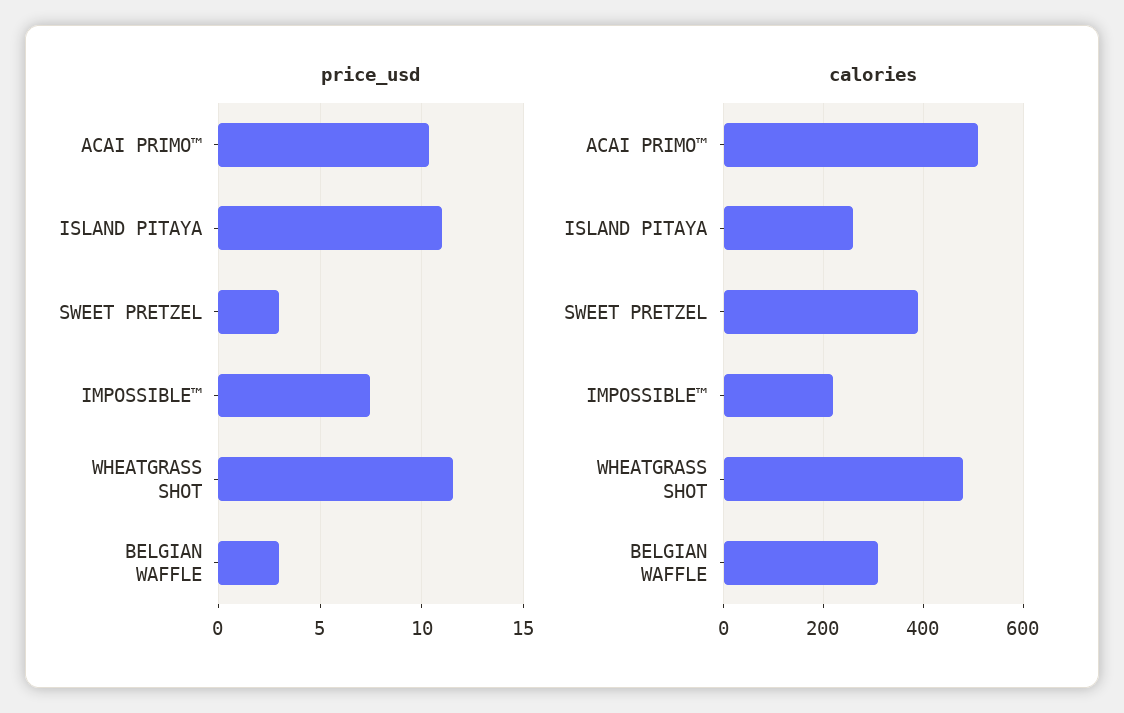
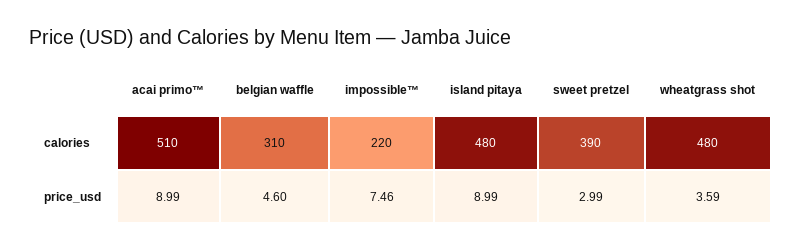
price_usd, ACAI PRIMO™: 10.5 -> 8.99
price_usd, ISLAND PITAYA: 11 -> 8.99
price_usd, WHEATGRASS SHOT: 11.5 -> 3.59
price_usd, BELGIAN WAFFLE: 3 -> 4.6
calories, ISLAND PITAYA: 260 -> 480

